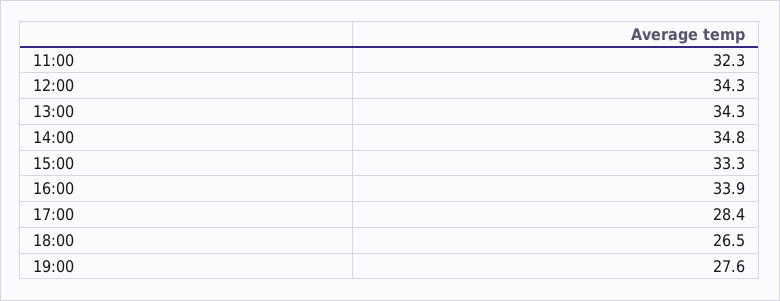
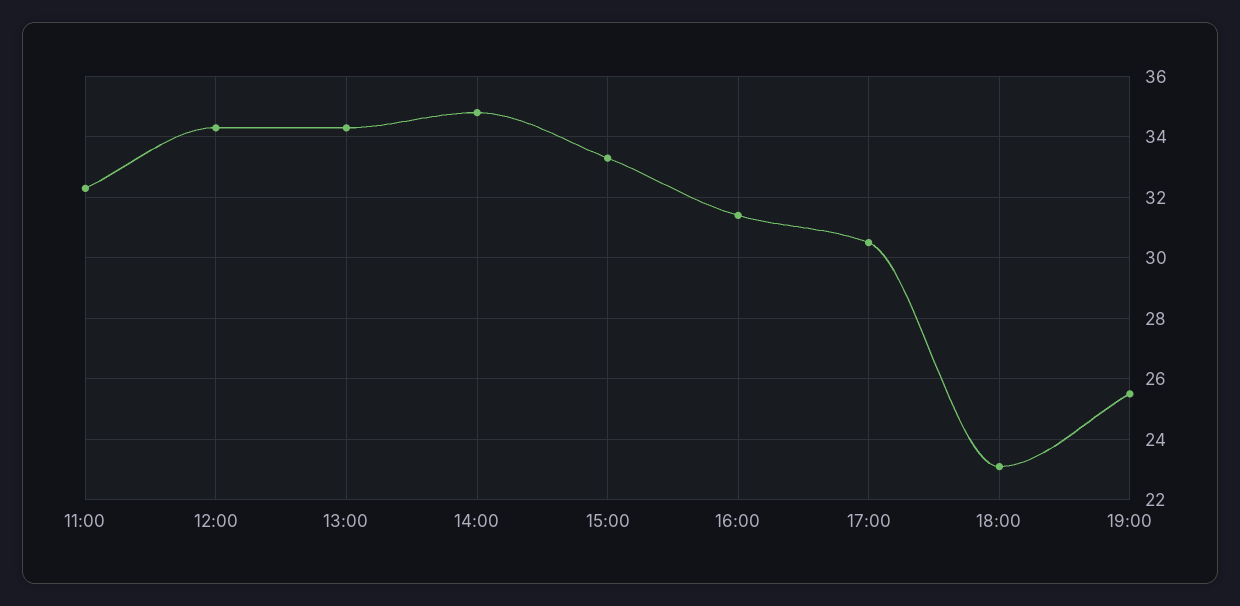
16:00: 33.9 -> 31.5
17:00: 28.4 -> 30.5
18:00: 26.5 -> 23
19:00: 27.6 -> 25.5

